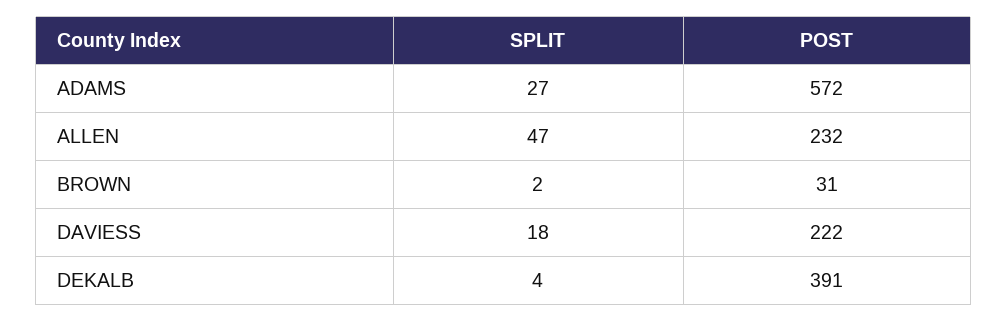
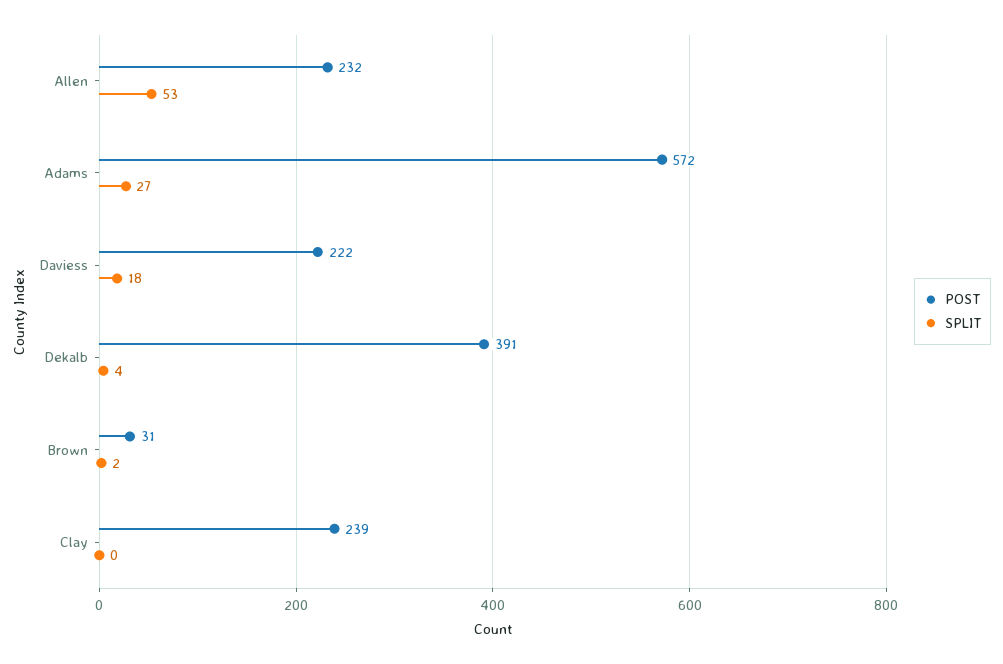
SPLIT, ALLEN: 47 -> 53
POST, Clay: none -> 239
SPLIT, Clay: none -> 0

